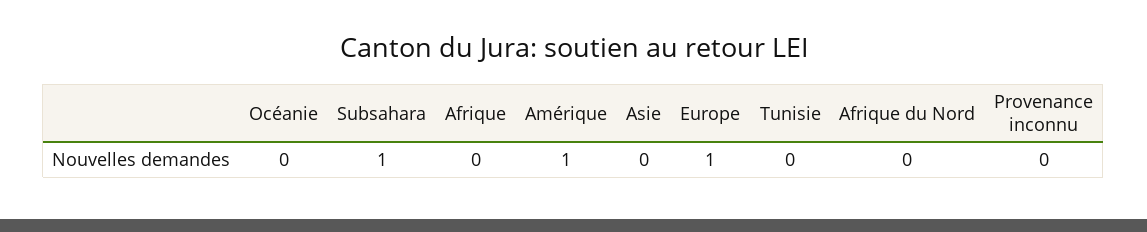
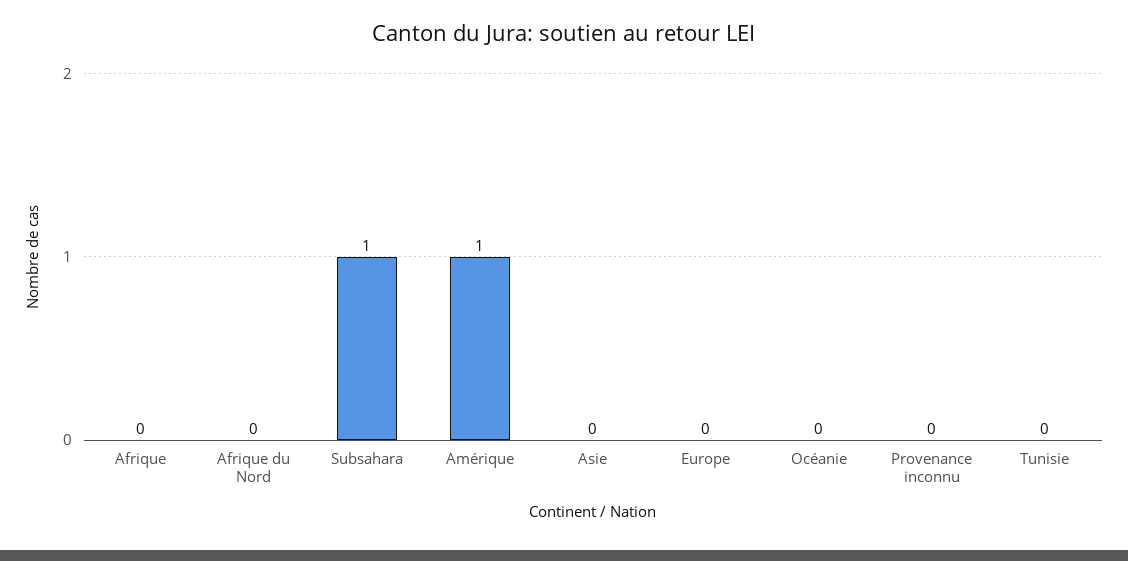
Europe: 1 -> 0

